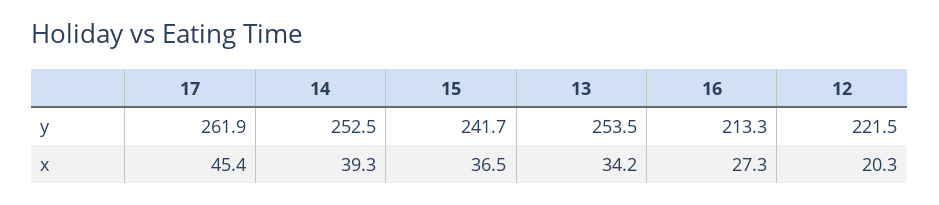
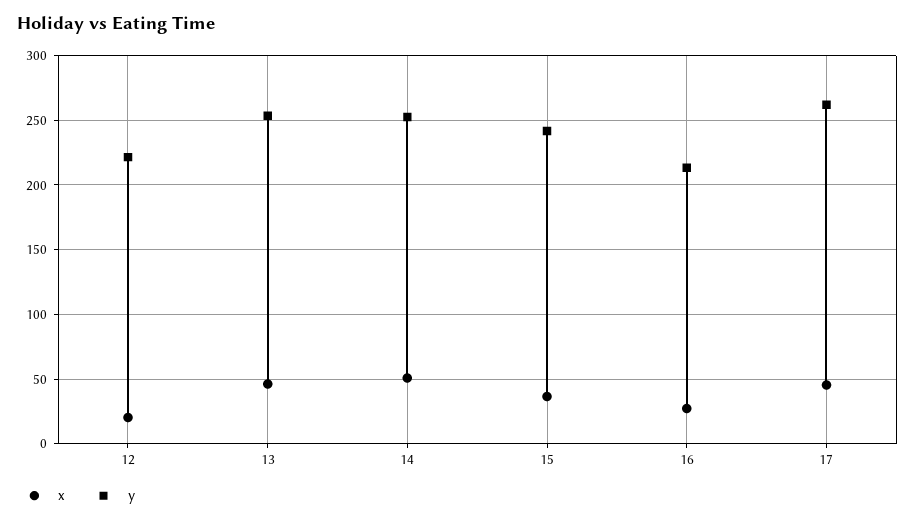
x, 14: 39.3 -> 50
x, 13: 34.2 -> 45

